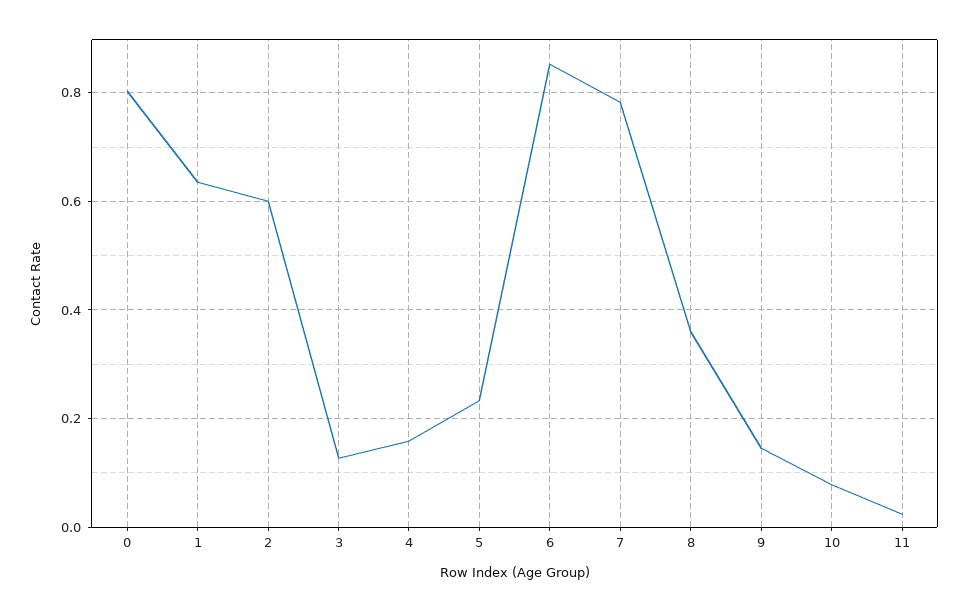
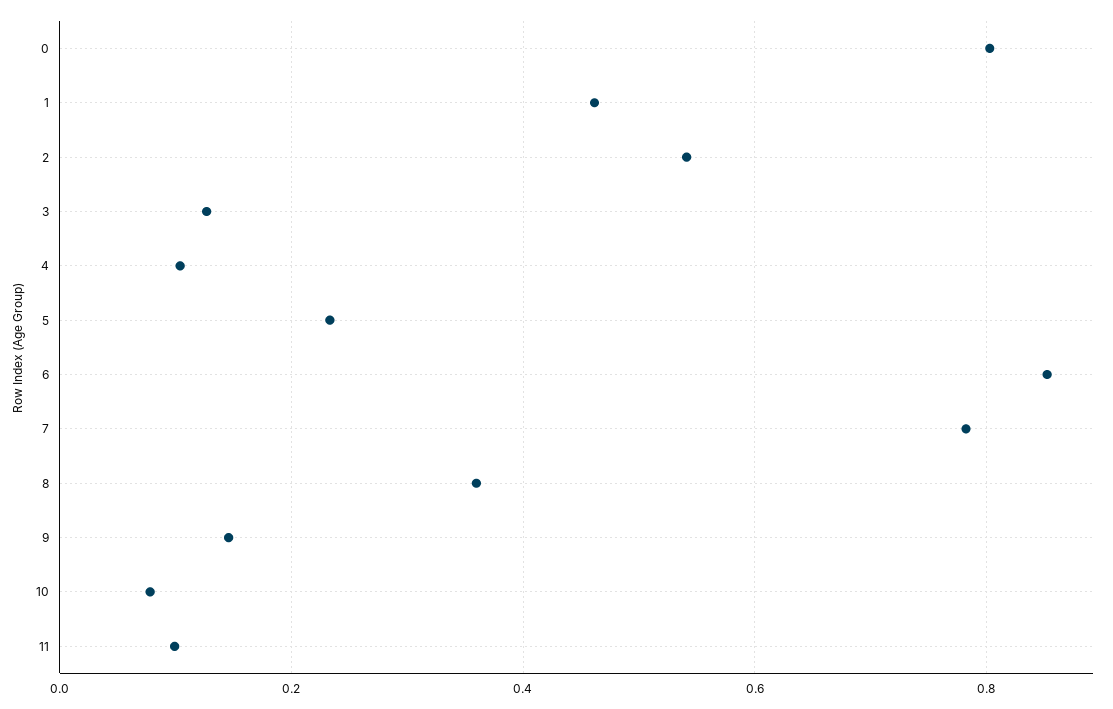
1: 0.64 -> 0.46
2: 0.6 -> 0.54
4: 0.16 -> 0.1
11: 0.02 -> 0.1

